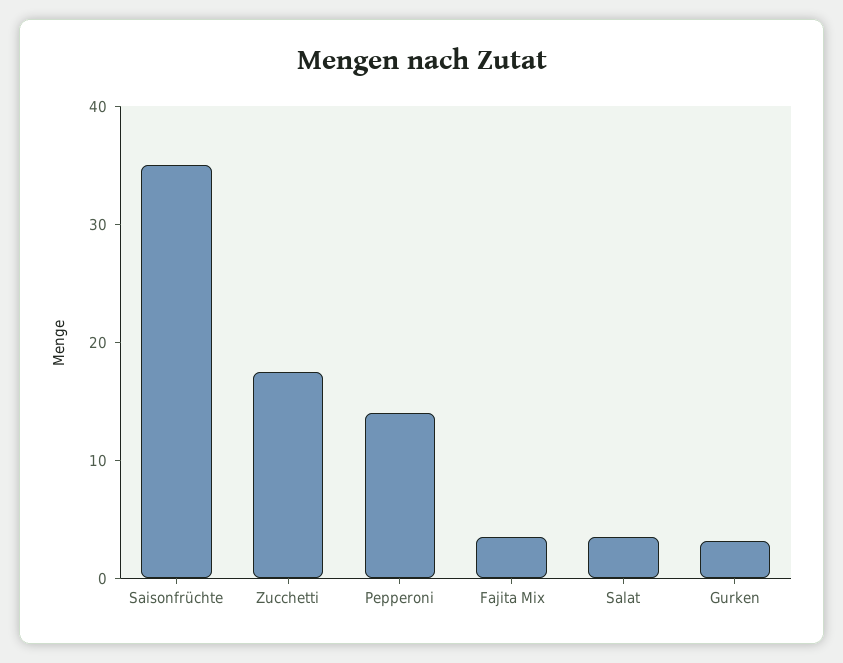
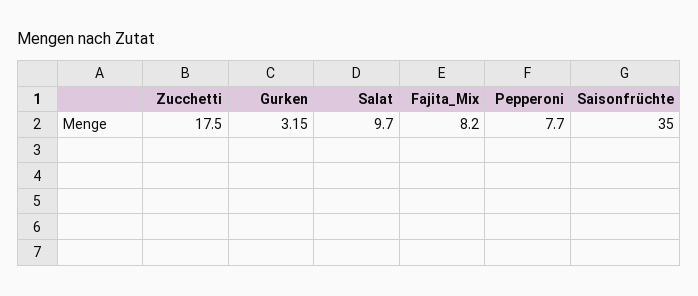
Pepperoni: 14 -> 7.7
Fajita Mix: 4 -> 8.2
Salat: 4 -> 9.7

